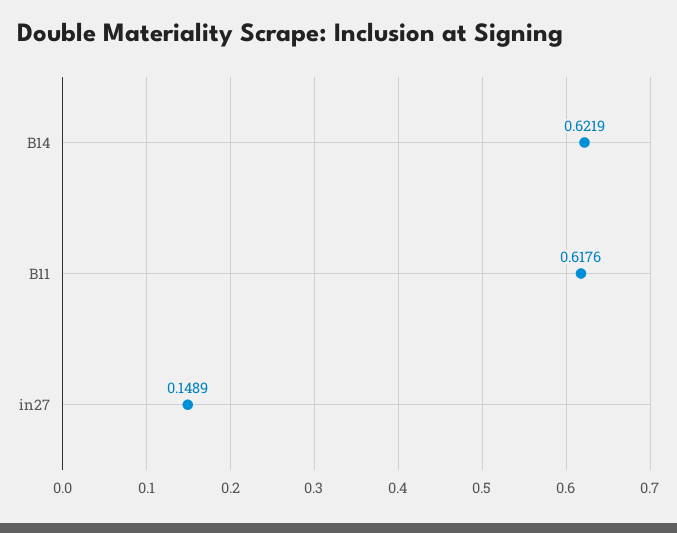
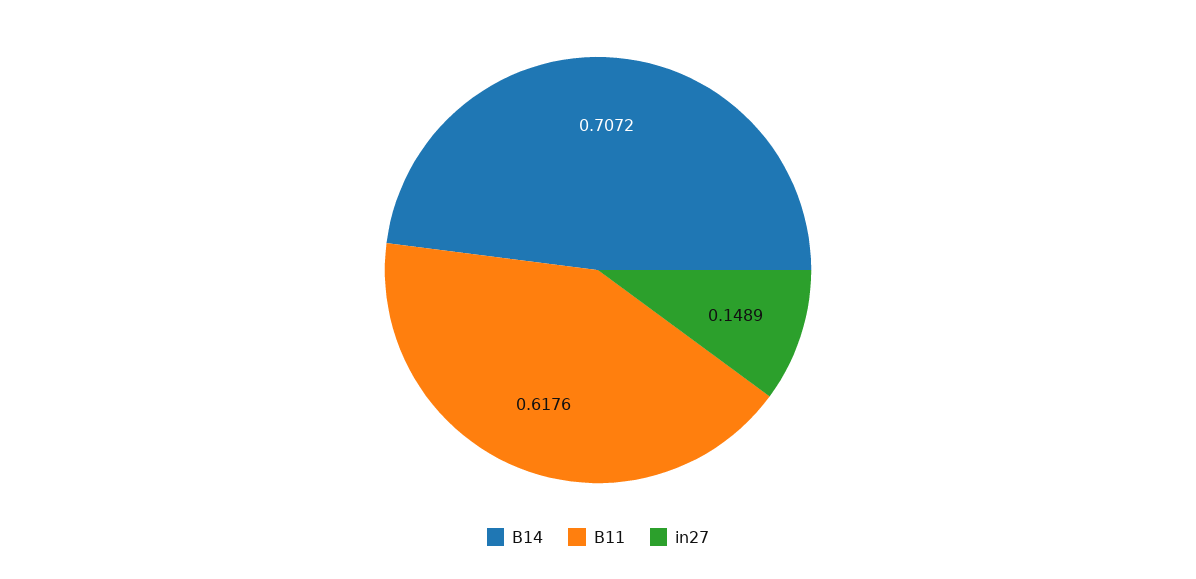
B14: 0.6219 -> 0.7072

